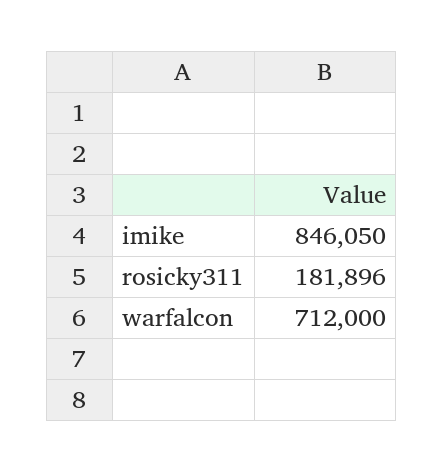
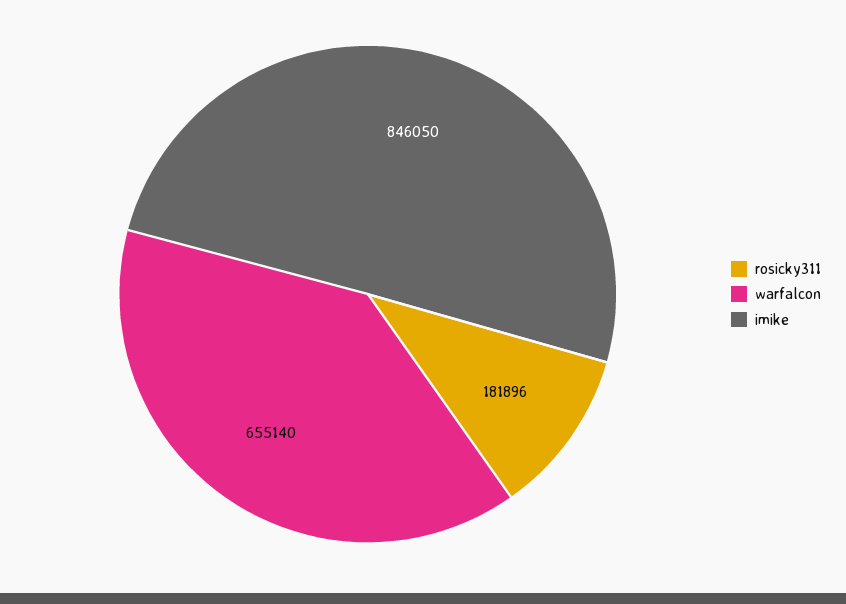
warfalcon: 712000 -> 655140

